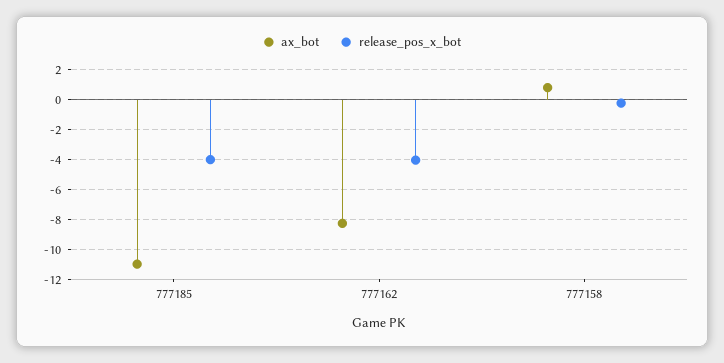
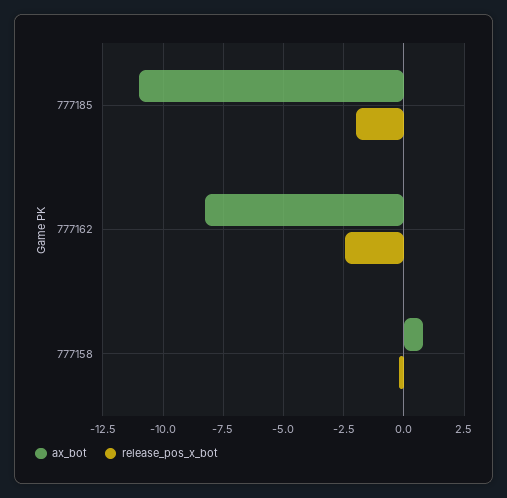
release_pos_x_bot, 777185: -4 -> -2
release_pos_x_bot, 777162: -4 -> -2.5

